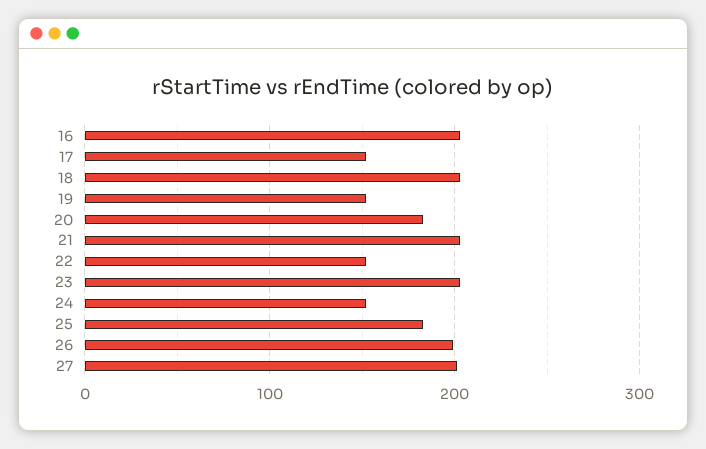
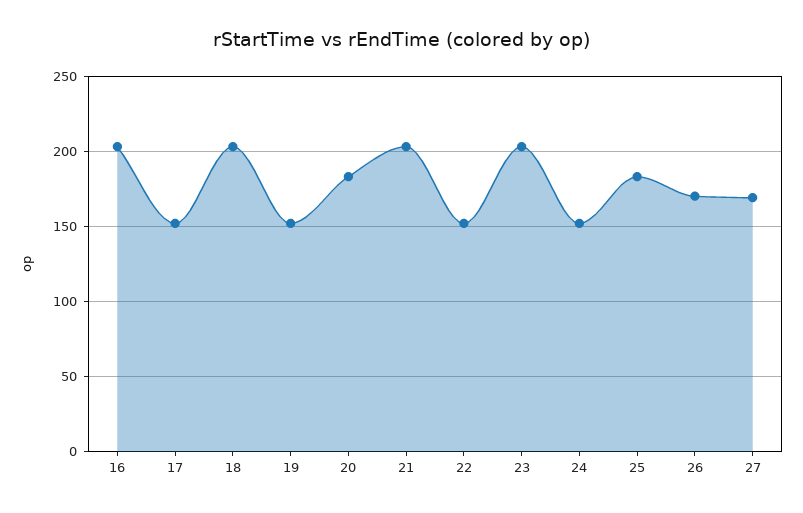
26: 200 -> 170
27: 200 -> 170

